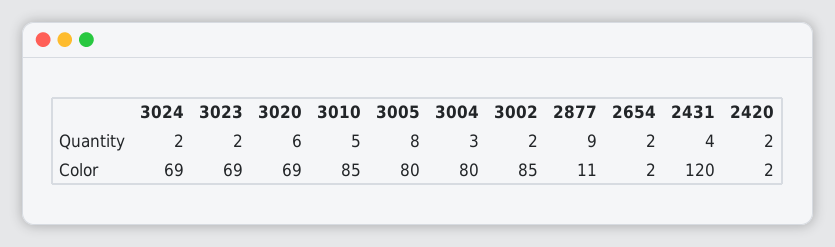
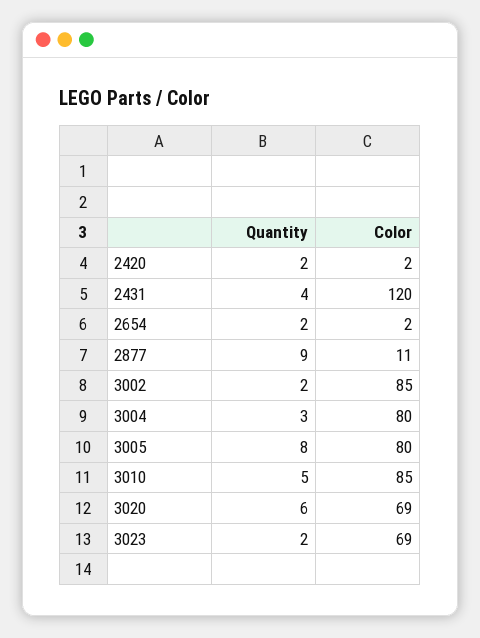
3024, Quantity: 2 -> none
3024, Color: 69 -> none

